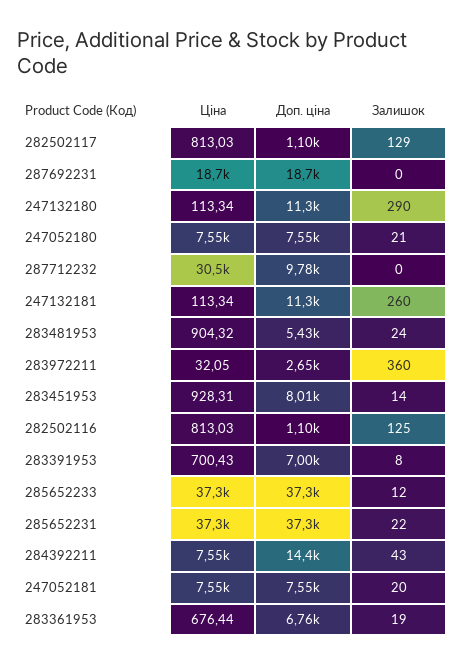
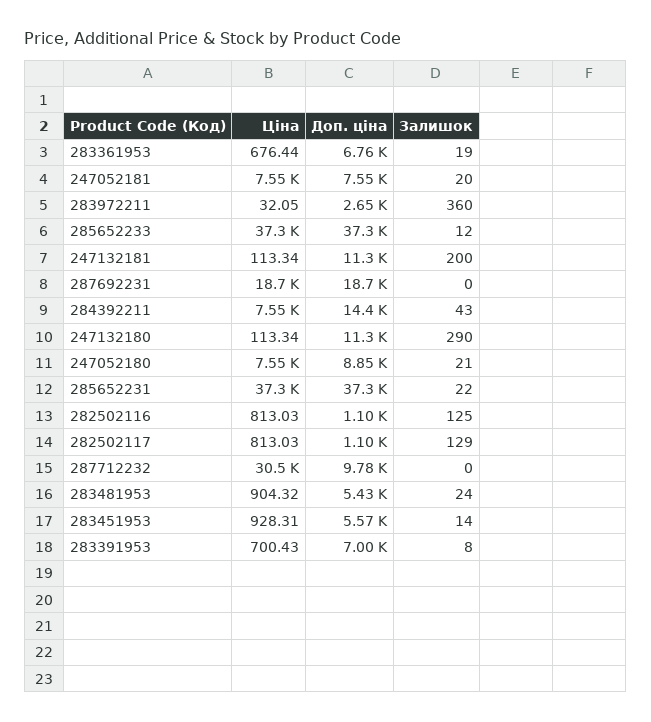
Доп. ціна, 247052180: 7550 -> 8850
Залишок, 247132181: 260 -> 200
Доп. ціна, 283451953: 8010 -> 5570

